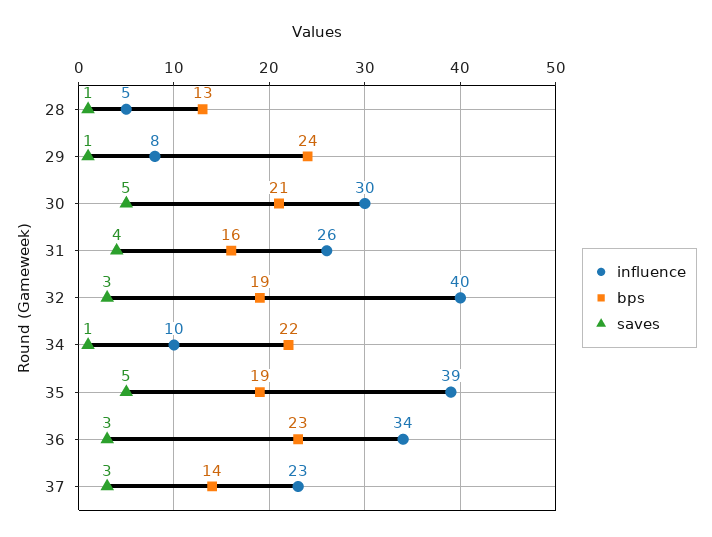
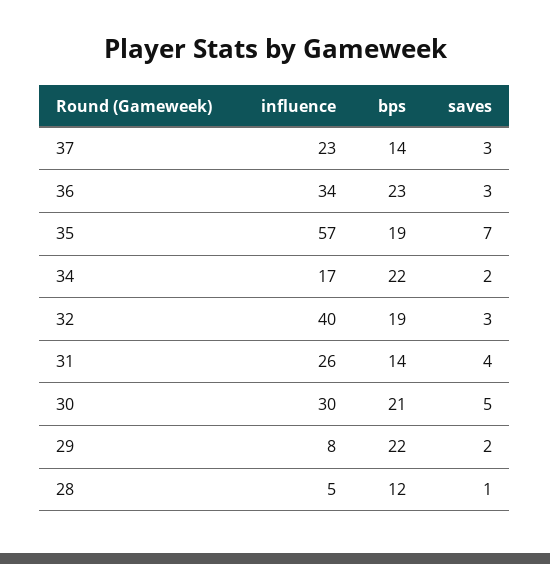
bps, 28: 13 -> 12
bps, 29: 24 -> 22
saves, 29: 1 -> 2
bps, 31: 16 -> 14
influence, 34: 10 -> 17
saves, 34: 1 -> 2
influence, 35: 39 -> 57
saves, 35: 5 -> 7

